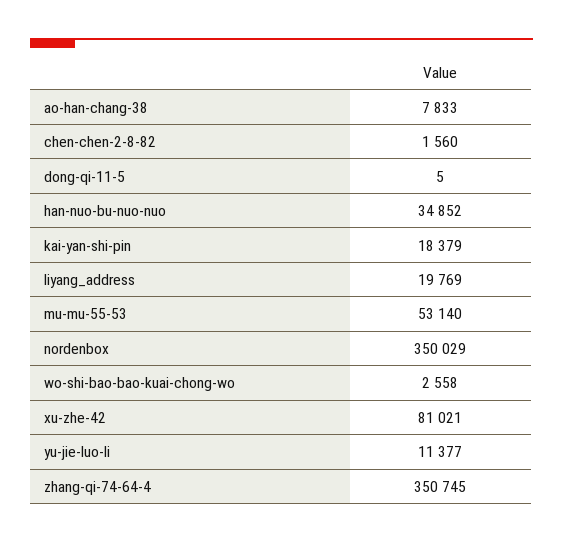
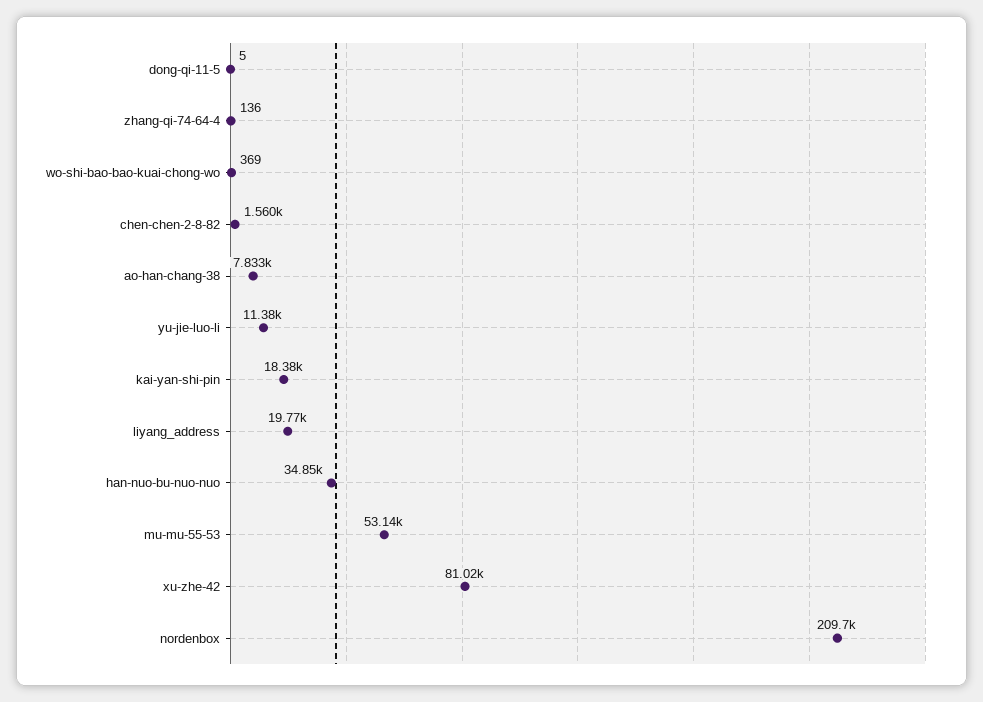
nordenbox: 350029 -> 209700
wo-shi-bao-bao-kuai-chong-wo: 2558 -> 369
zhang-qi-74-64-4: 350745 -> 136

